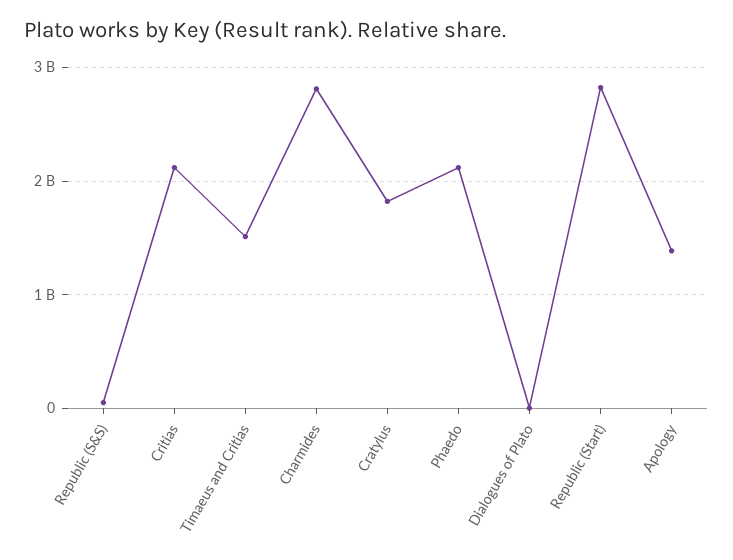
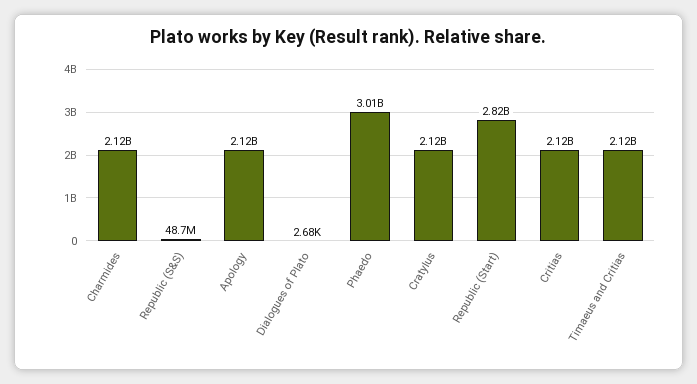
Timaeus and Critias: 1500000000 -> 2120000000
Charmides: 2800000000 -> 2120000000
Cratylus: 1800000000 -> 2120000000
Phaedo: 2100000000 -> 3010000000
Apology: 1400000000 -> 2120000000

